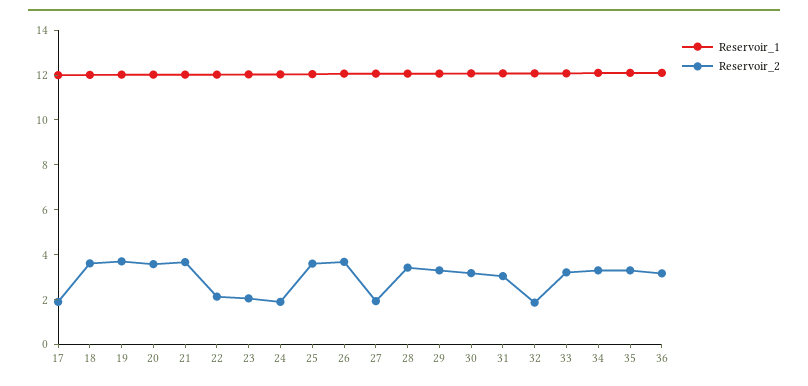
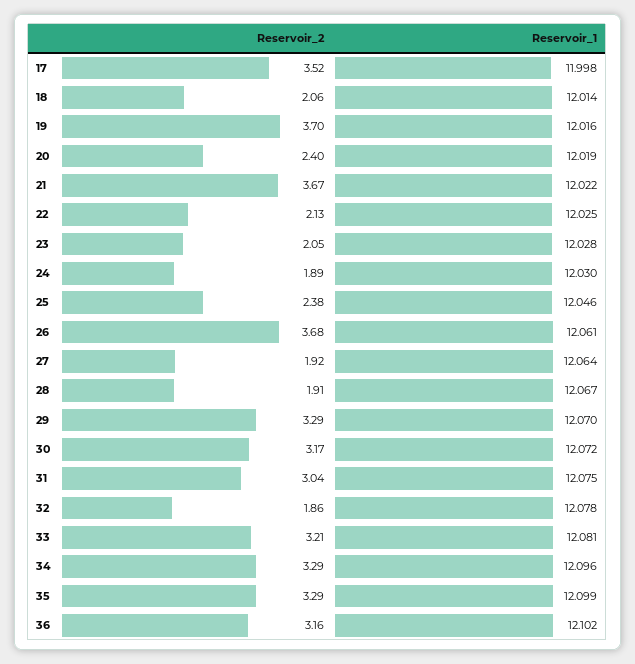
Reservoir_2, 17: 2 -> 3.52
Reservoir_2, 18: 3.5 -> 2.06
Reservoir_2, 20: 3.5 -> 2.4
Reservoir_2, 25: 3.5 -> 2.38
Reservoir_2, 28: 3.5 -> 1.91

